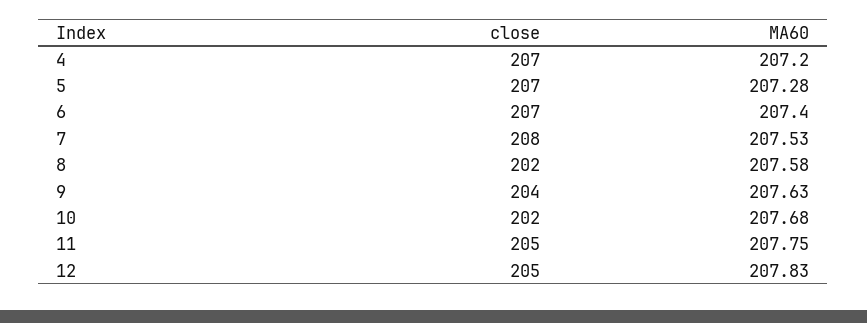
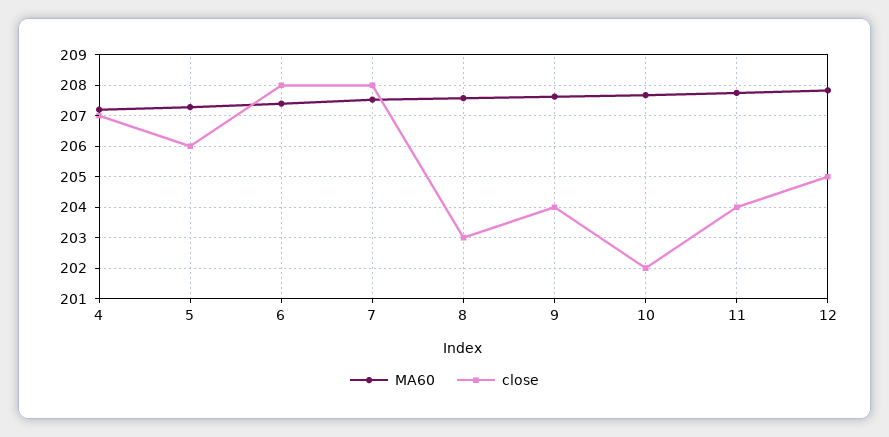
close, 5: 207 -> 206
close, 6: 207 -> 208
close, 8: 202 -> 203
close, 11: 205 -> 204

